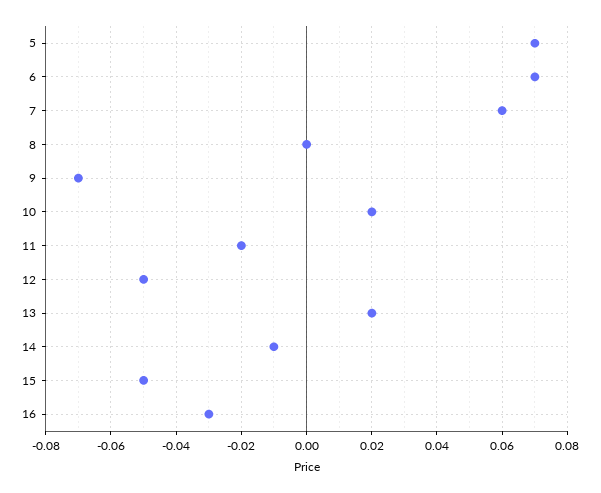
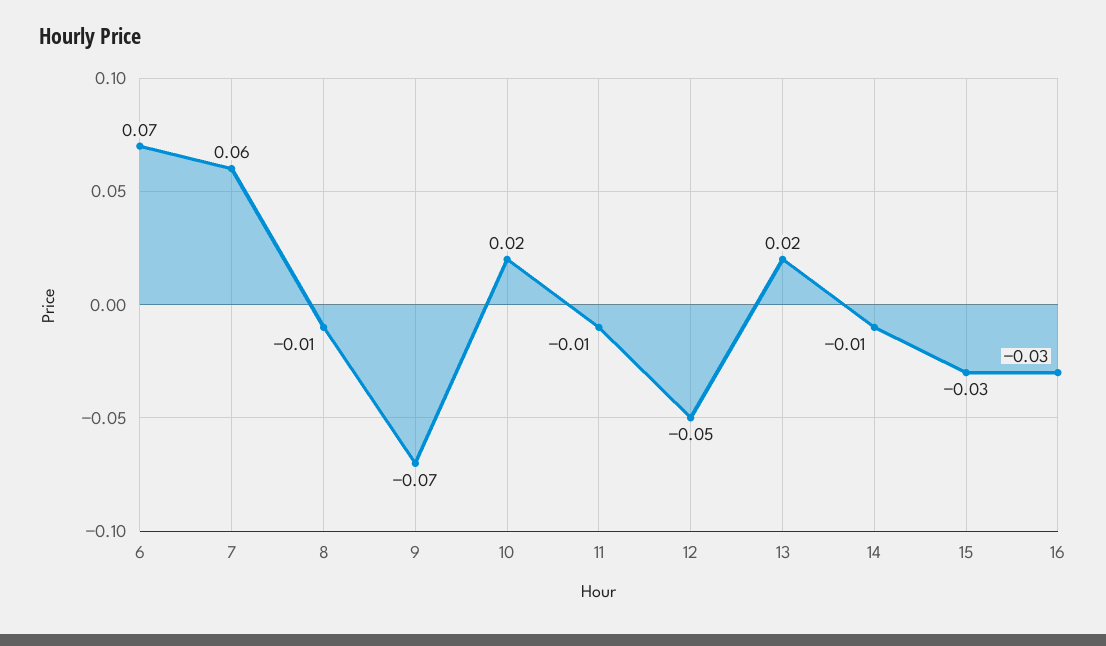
5: 0.07 -> none
8: 0 -> -0.01
11: -0.02 -> -0.01
15: -0.05 -> -0.03

